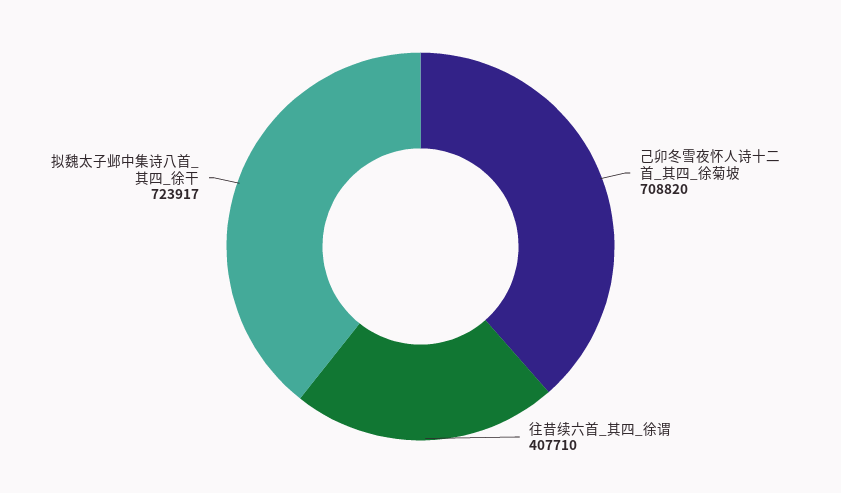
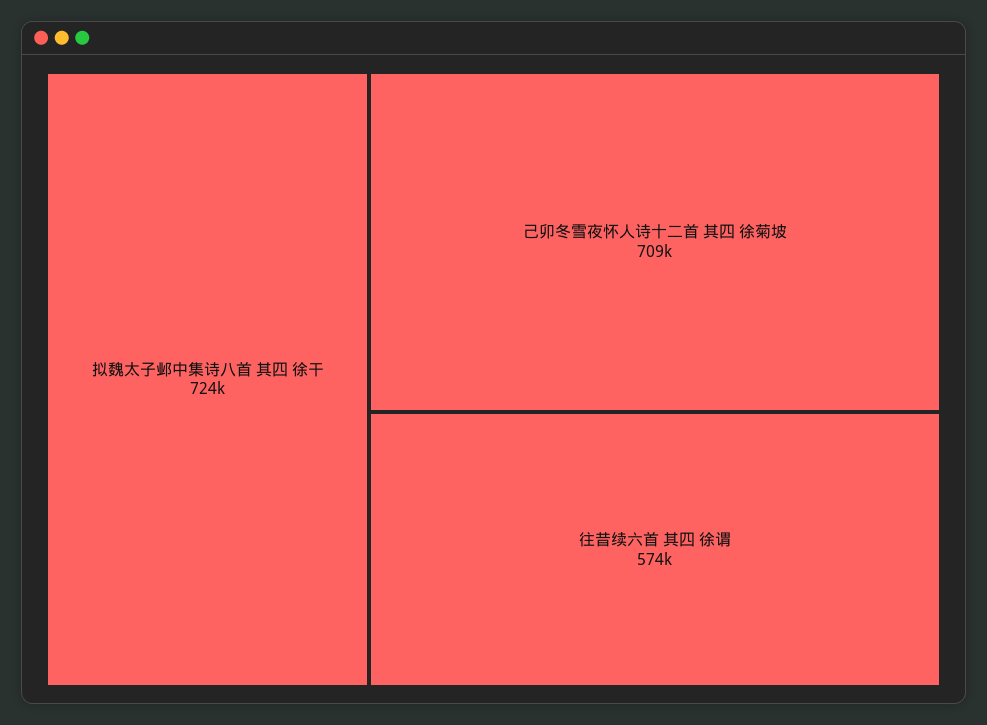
往昔续六首_其四_徐谓: 407710 -> 574000

